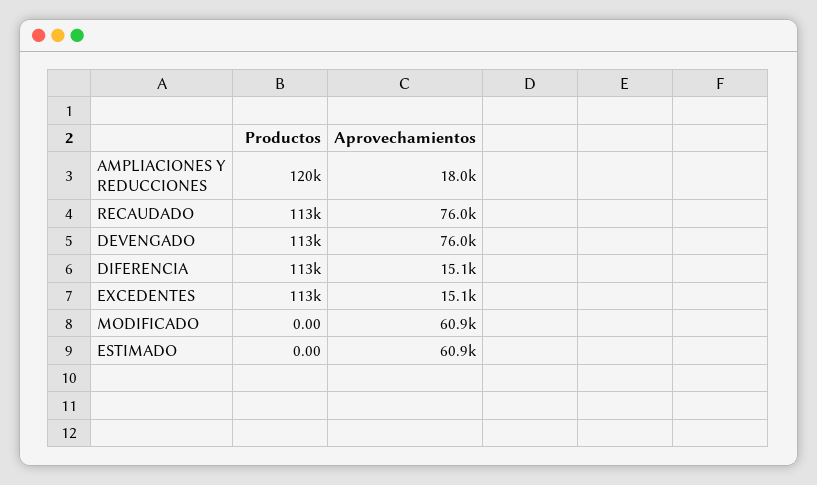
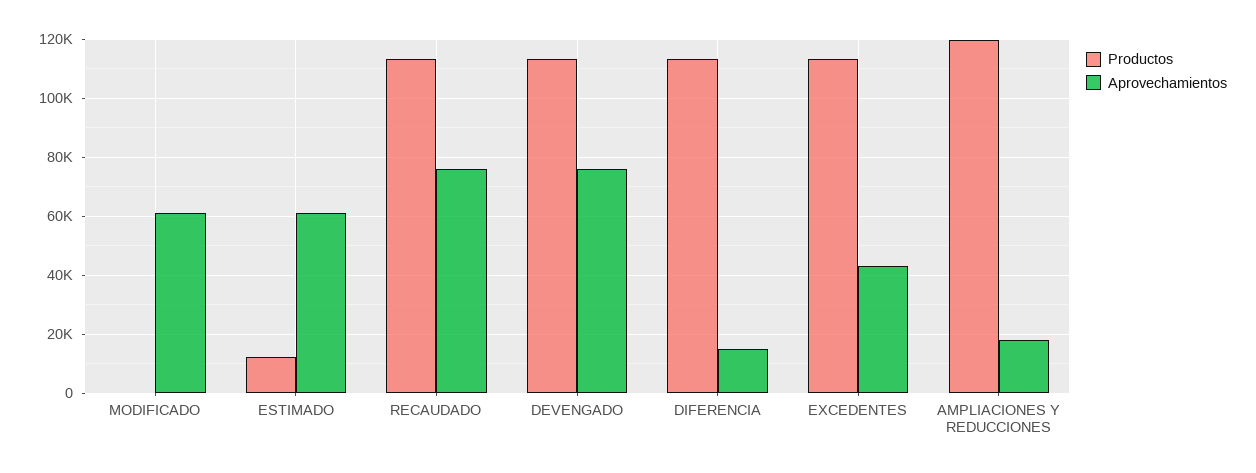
Aprovechamientos, EXCEDENTES: 15100 -> 42500
Productos, ESTIMADO: 0 -> 12500

